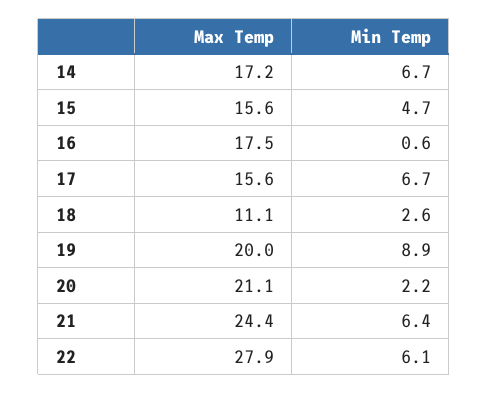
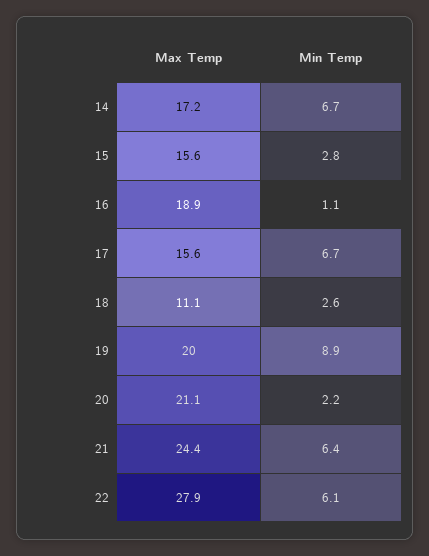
Min Temp, 15: 4.7 -> 2.8
Max Temp, 16: 17.5 -> 18.9
Min Temp, 16: 0.6 -> 1.1

